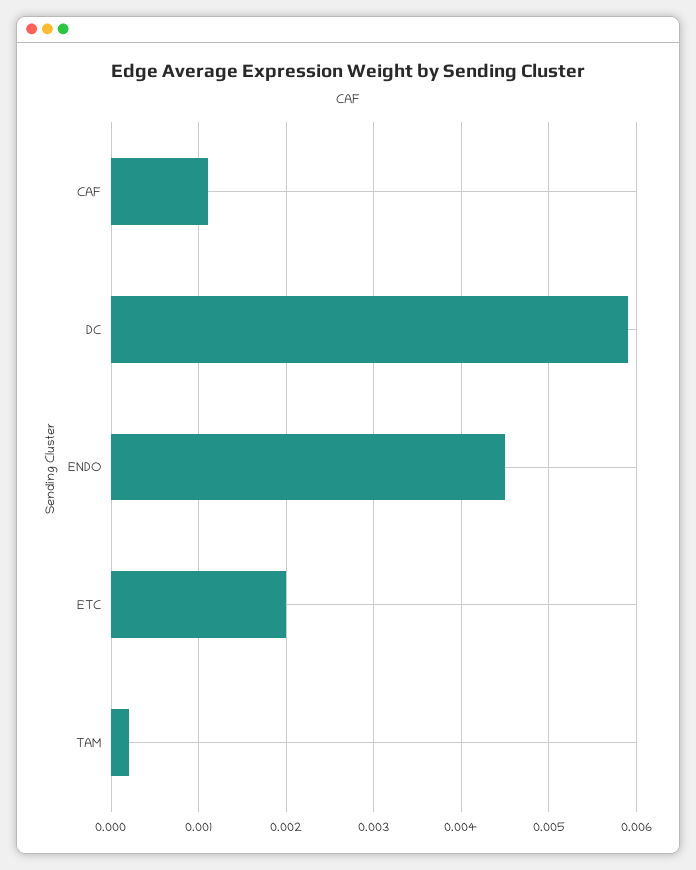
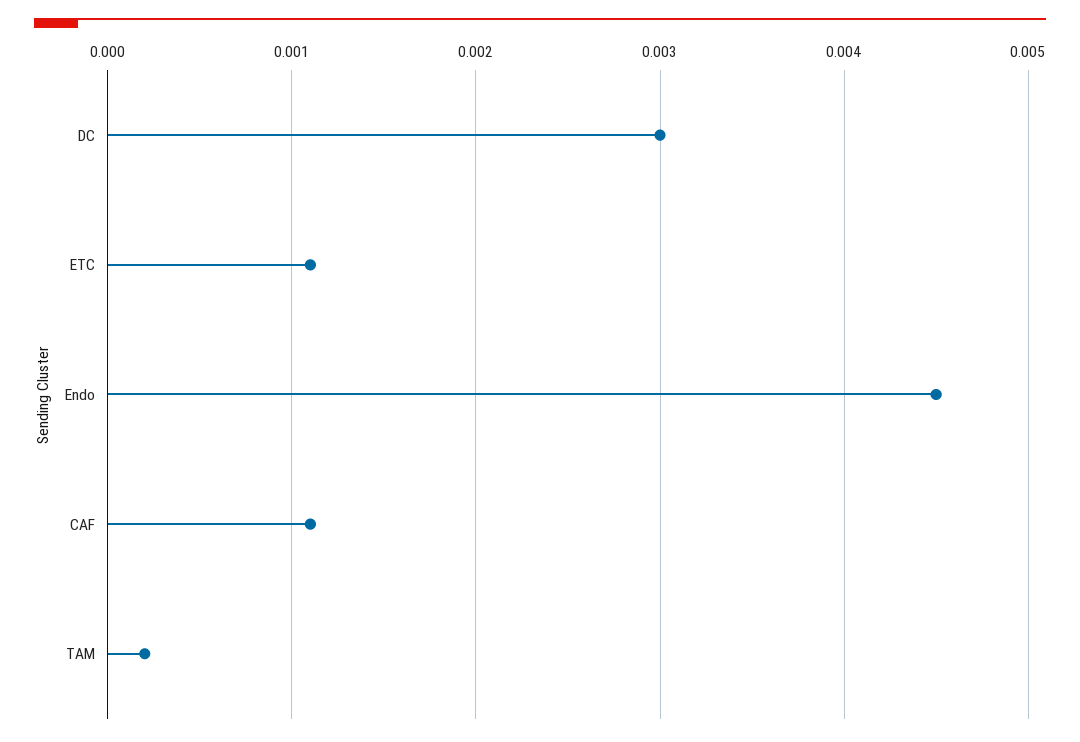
DC: 0.0059 -> 0.003
ETC: 0.002 -> 0.0011

